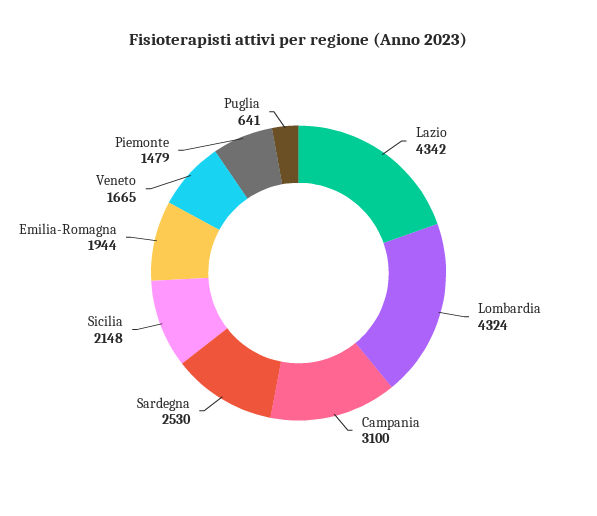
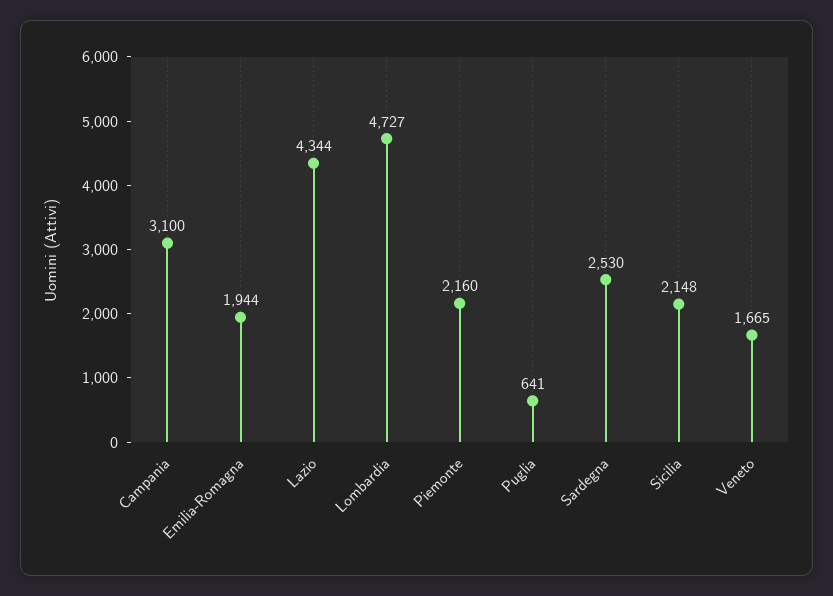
Lazio: 4342 -> 4344
Lombardia: 4324 -> 4727
Piemonte: 1479 -> 2160

